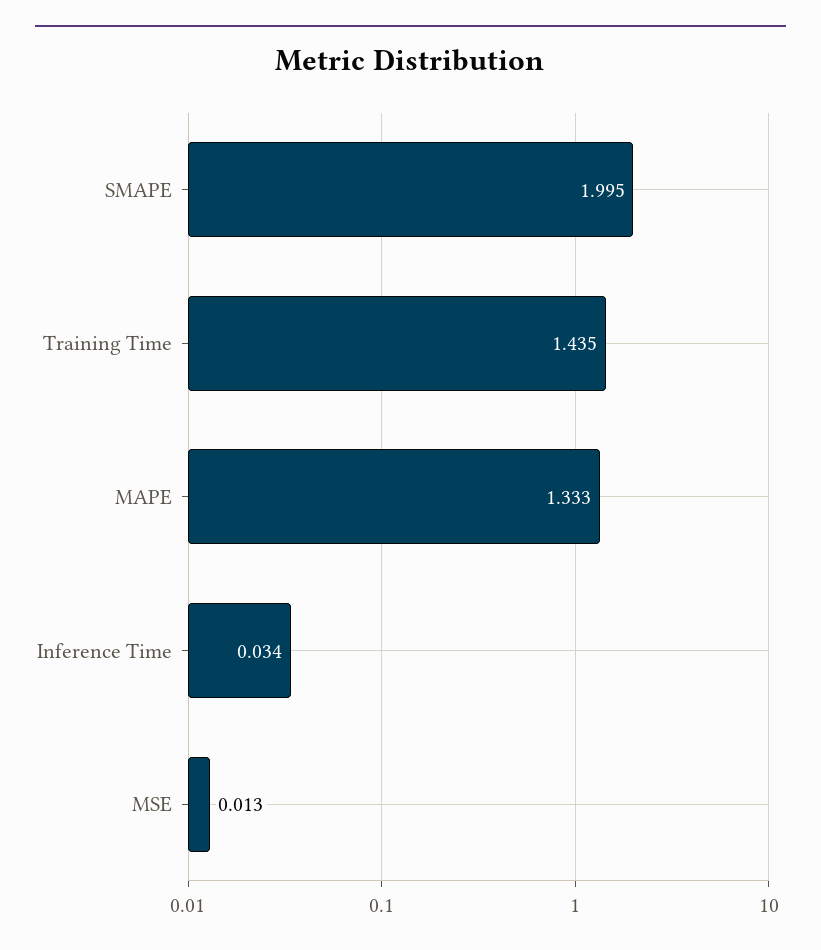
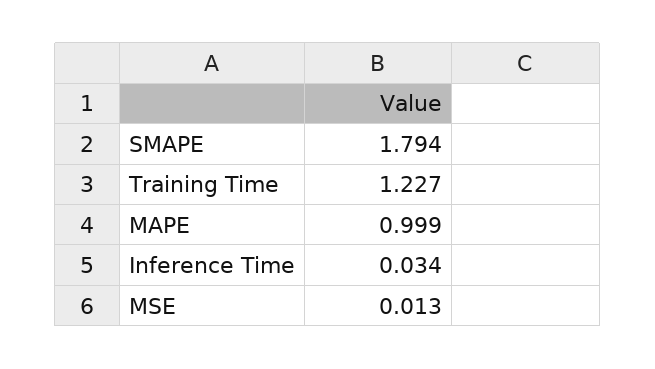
SMAPE: 1.995 -> 1.794
Training Time: 1.435 -> 1.227
MAPE: 1.333 -> 0.999

